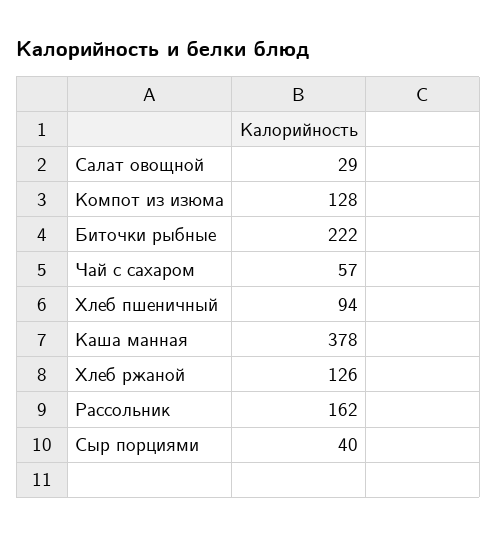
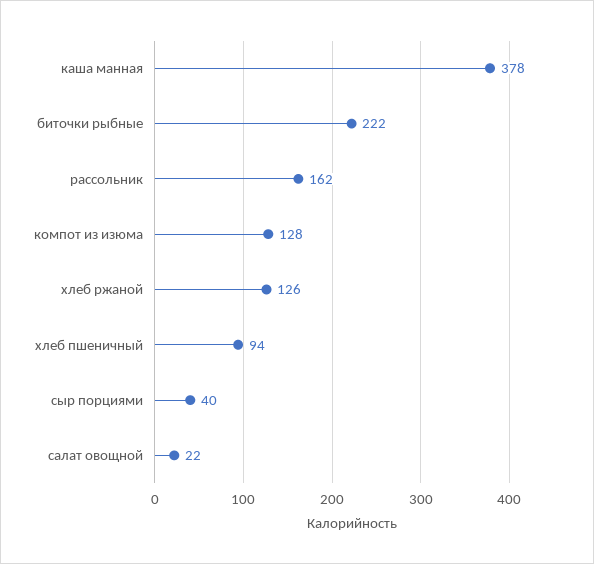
Салат овощной: 29 -> 22
Чай с сахаром: 57 -> none

